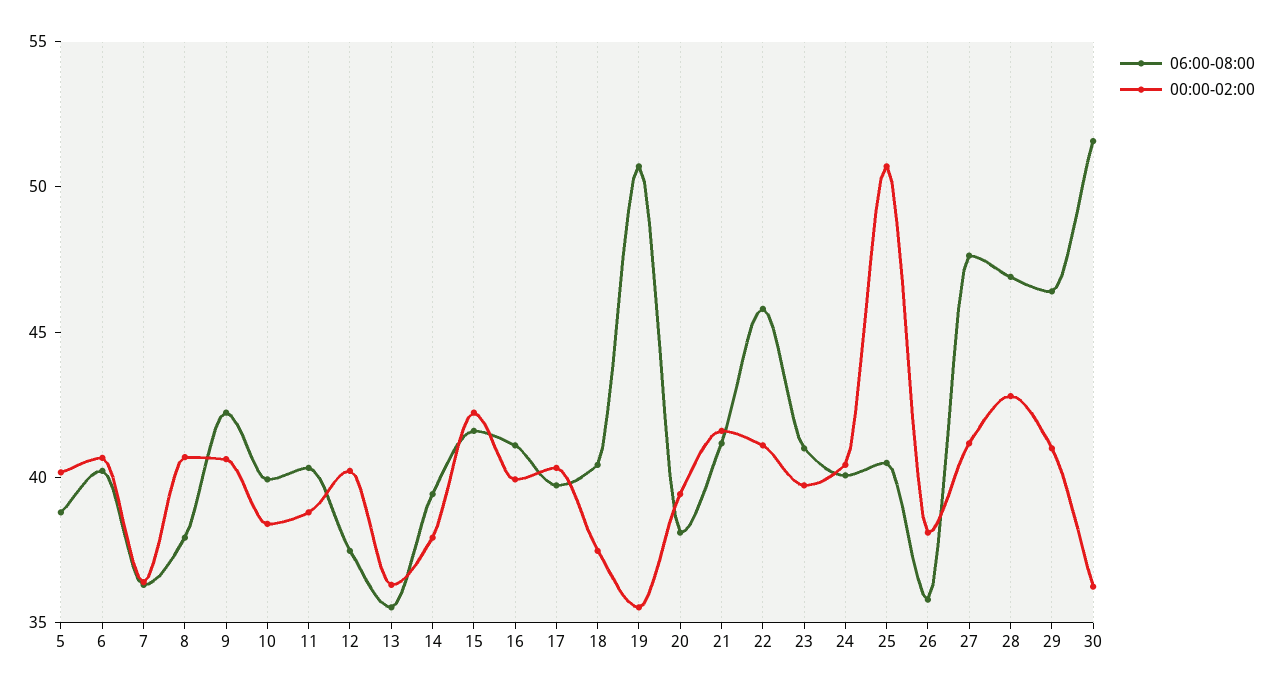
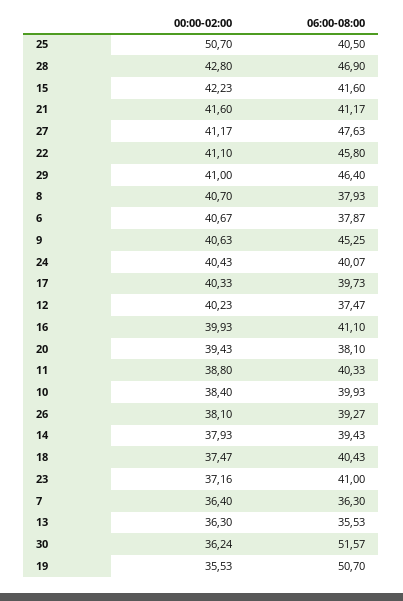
06:00-08:00, 5: 39 -> none
00:00-02:00, 5: 40 -> none
06:00-08:00, 6: 40 -> 37.87
06:00-08:00, 9: 42 -> 45.25
00:00-02:00, 23: 40 -> 37.16
06:00-08:00, 26: 36 -> 39.27

